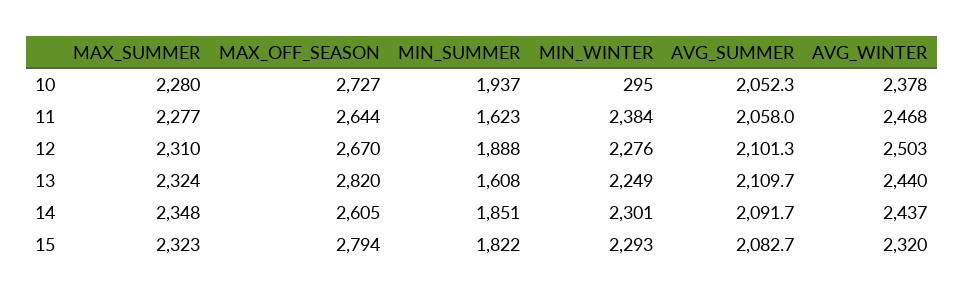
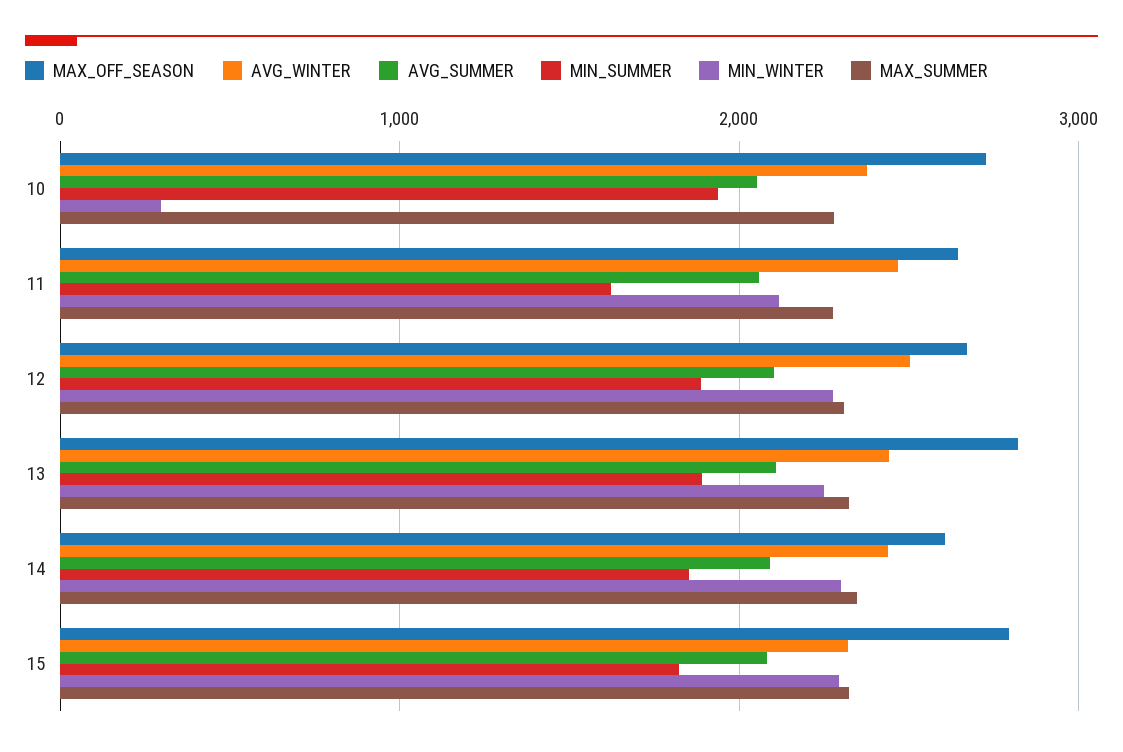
MIN_WINTER, 11: 2384 -> 2100
MIN_SUMMER, 13: 1608 -> 1900

